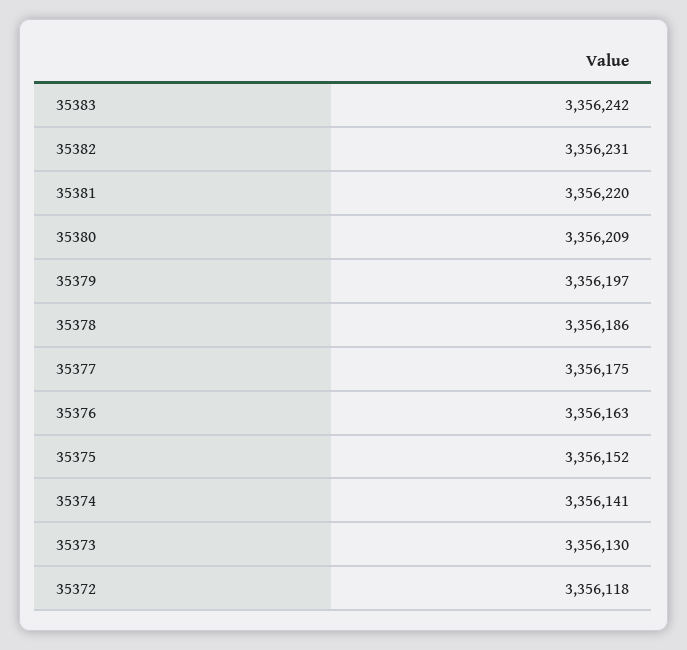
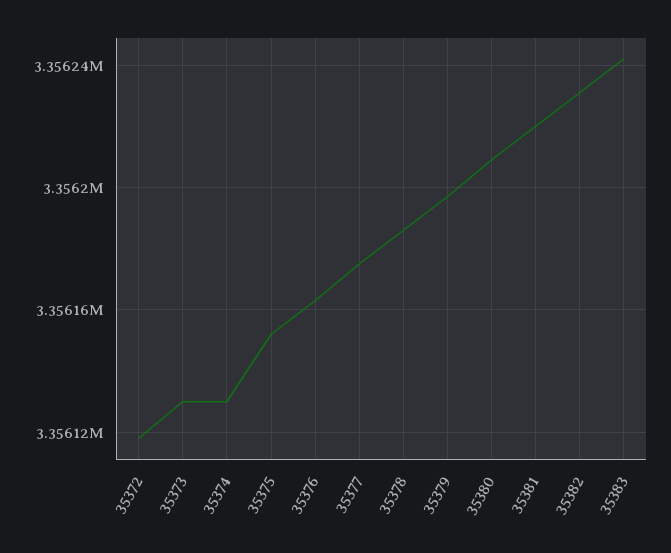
35374: 3356141 -> 3356130

